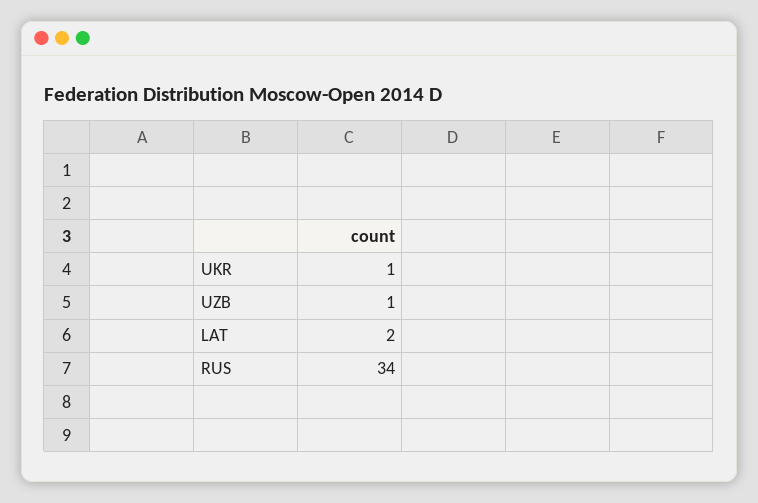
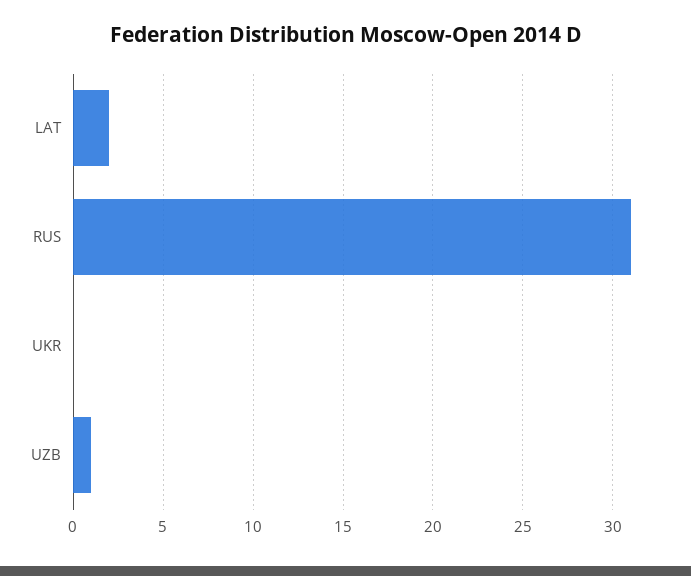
UKR: 1 -> 0
RUS: 34 -> 31

